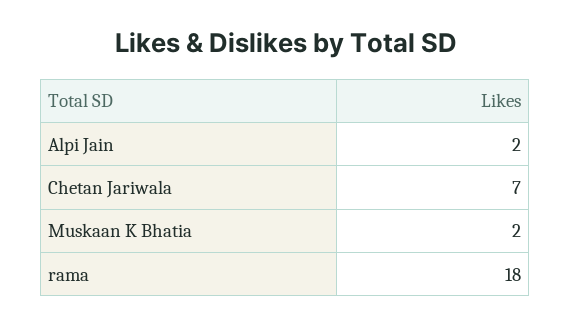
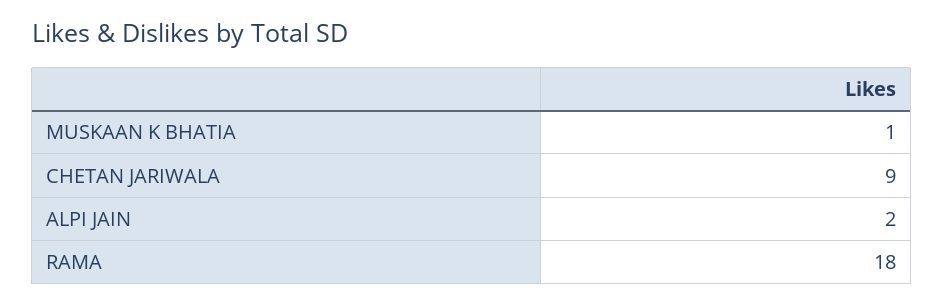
Chetan Jariwala: 7 -> 9
Muskaan K Bhatia: 2 -> 1

